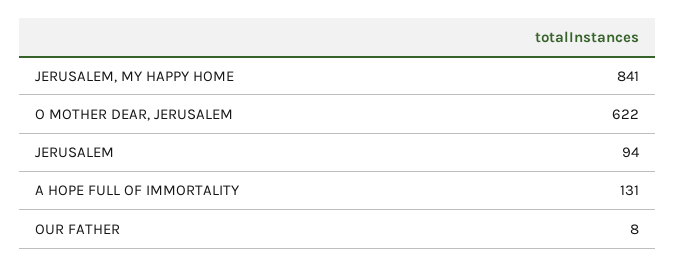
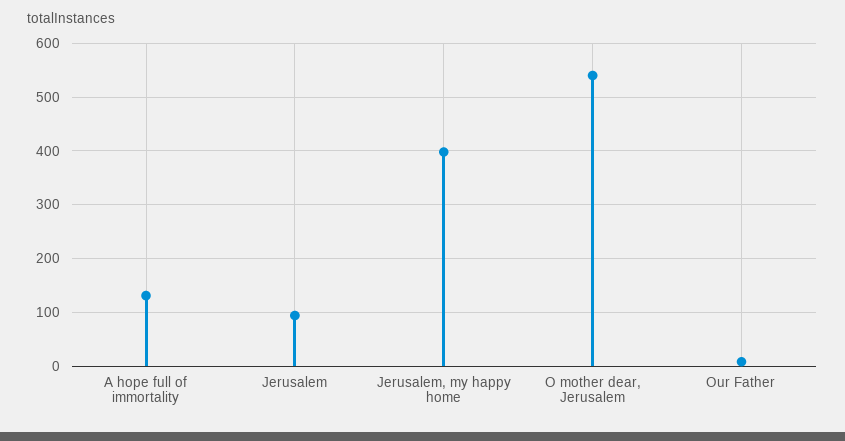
JERUSALEM, MY HAPPY HOME: 841 -> 400
O MOTHER DEAR, JERUSALEM: 622 -> 540

